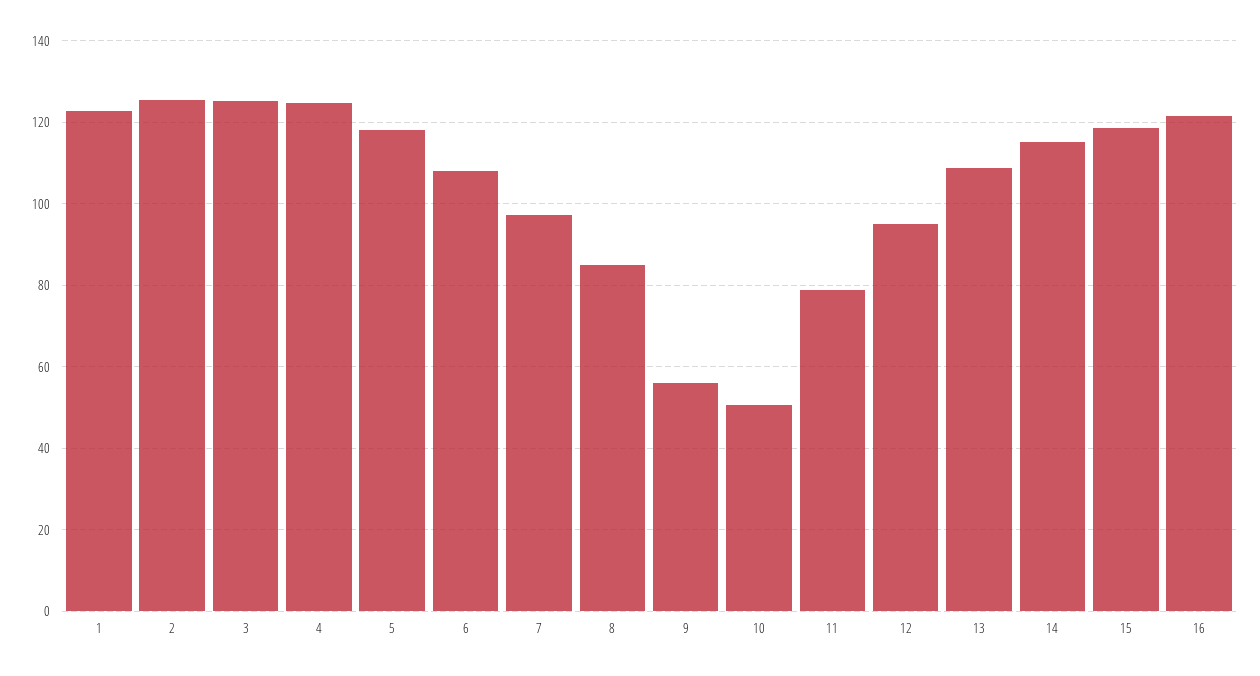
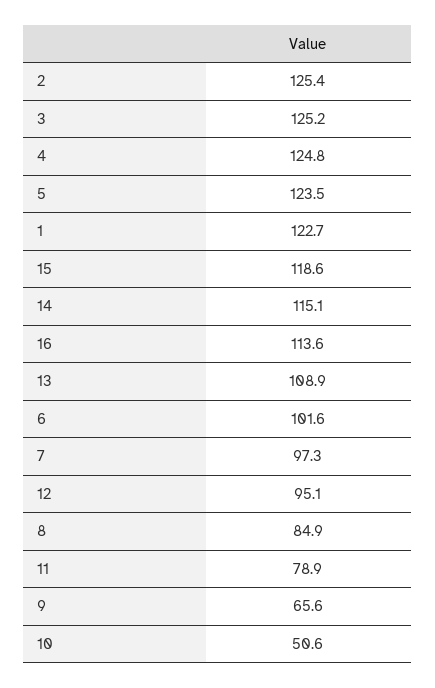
5: 118 -> 123.5
6: 108 -> 101.6
9: 56 -> 65.6
16: 122 -> 113.6

